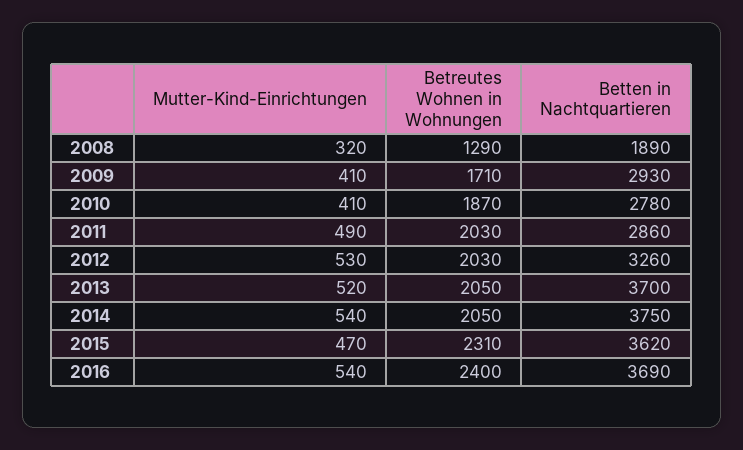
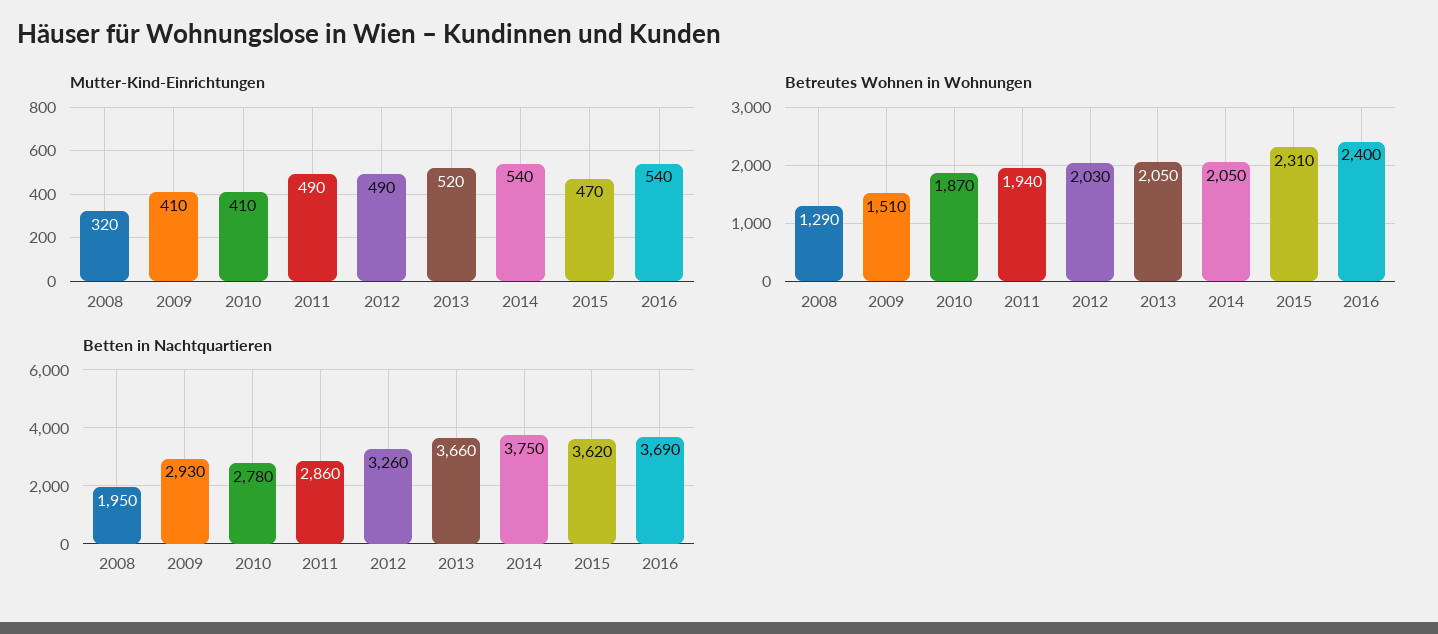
Betten in Nachtquartieren, 2008: 1890 -> 1950
Betreutes Wohnen in Wohnungen, 2009: 1710 -> 1510
Betreutes Wohnen in Wohnungen, 2011: 2030 -> 1940
Mutter-Kind-Einrichtungen, 2012: 530 -> 490
Betten in Nachtquartieren, 2013: 3700 -> 3660

